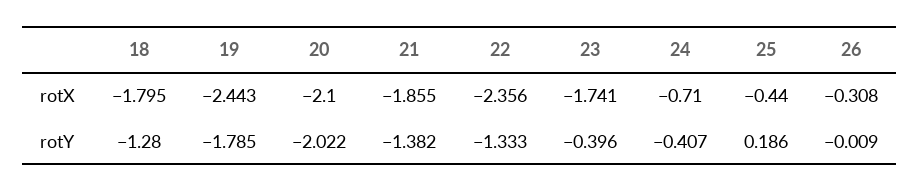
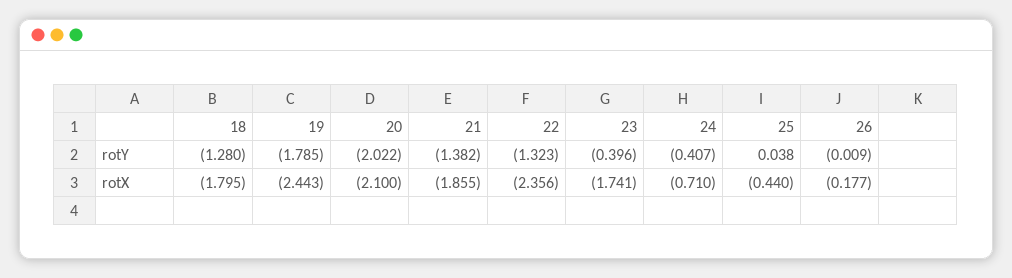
26, rotX: -0.308 -> -0.177
22, rotY: -1.333 -> -1.323
25, rotY: 0.186 -> 0.038

